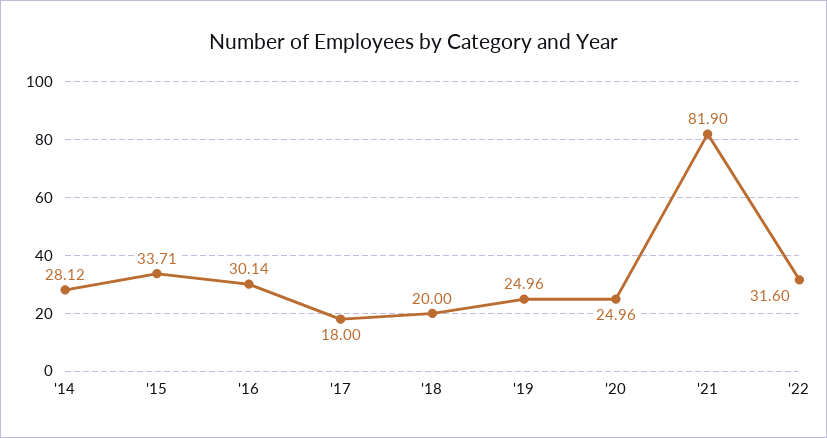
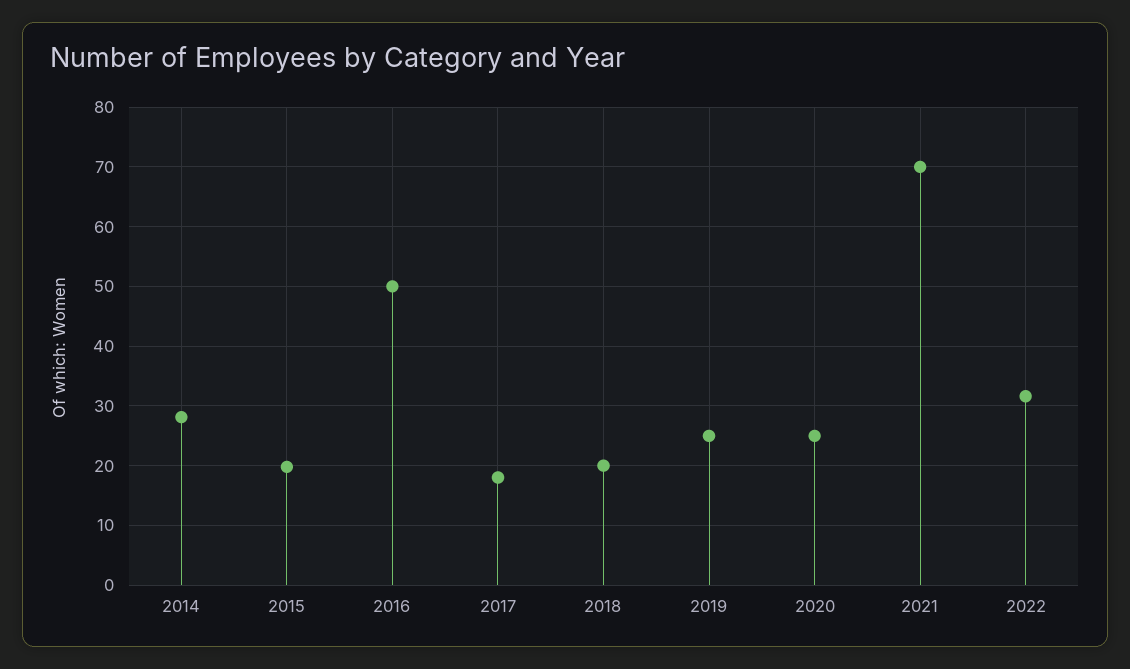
'15: 33.71 -> 20
'16: 30.14 -> 50
'21: 81.9 -> 70

